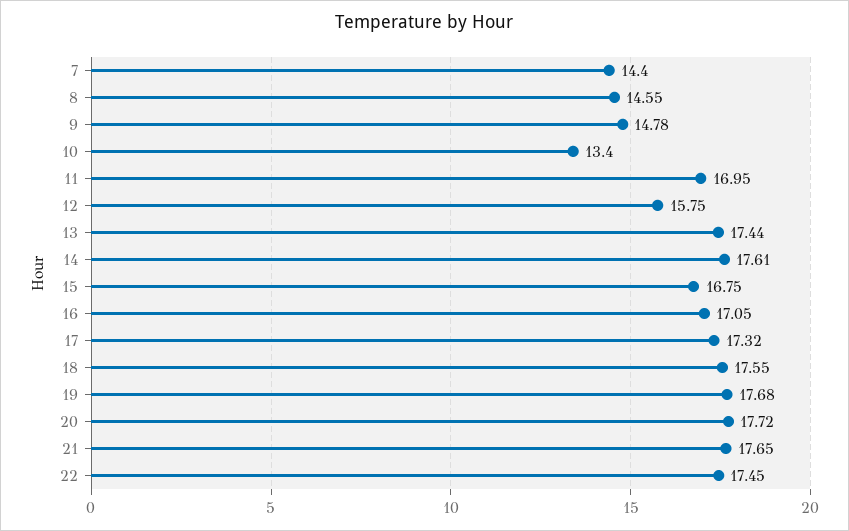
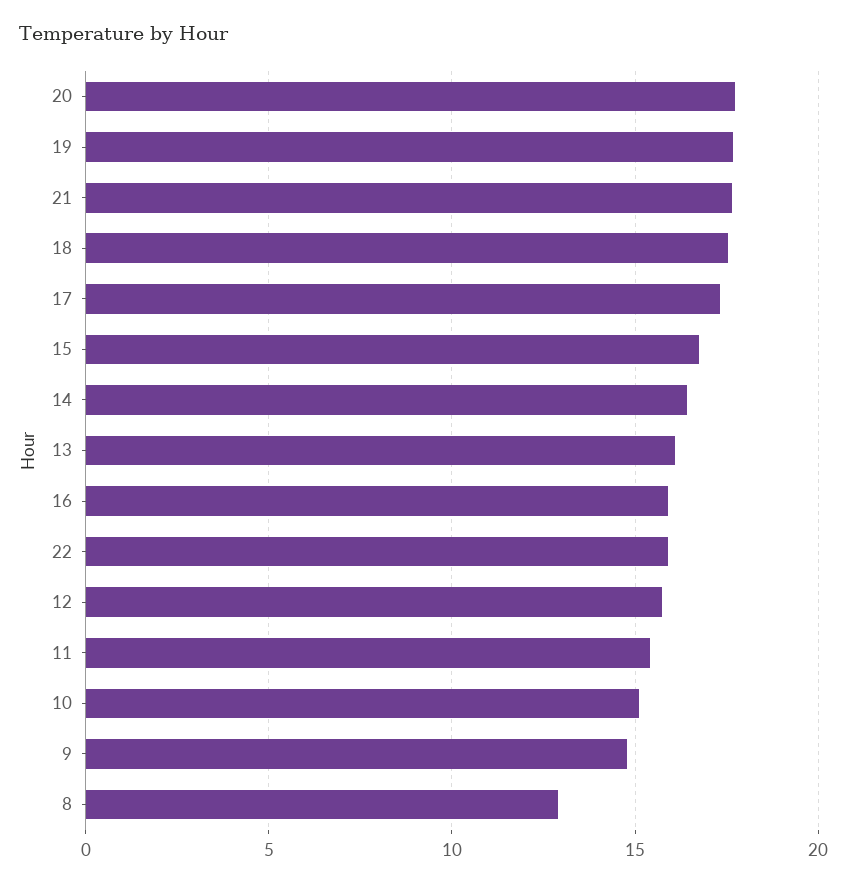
7: 14.4 -> none
8: 14.55 -> 13
10: 13.4 -> 15
11: 16.95 -> 15.5
13: 17.44 -> 16
14: 17.61 -> 16.5
16: 17.05 -> 16
22: 17.45 -> 16

